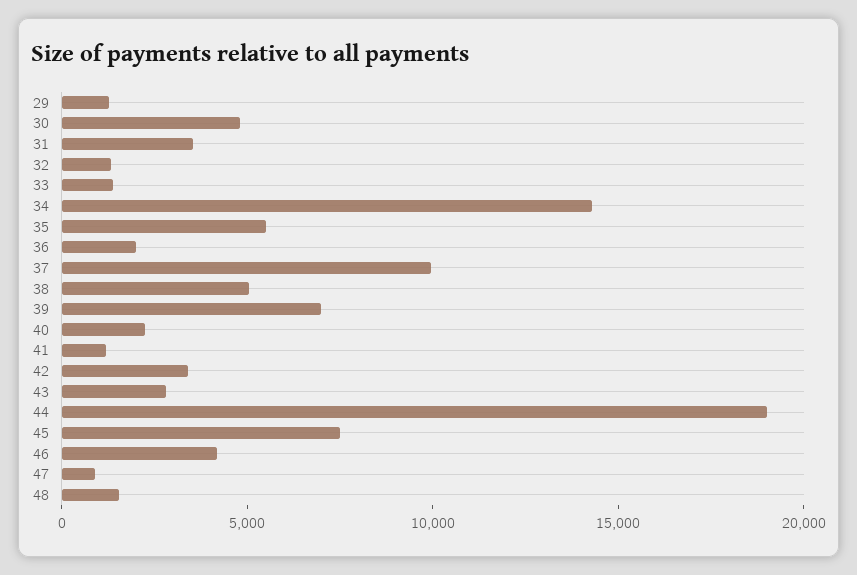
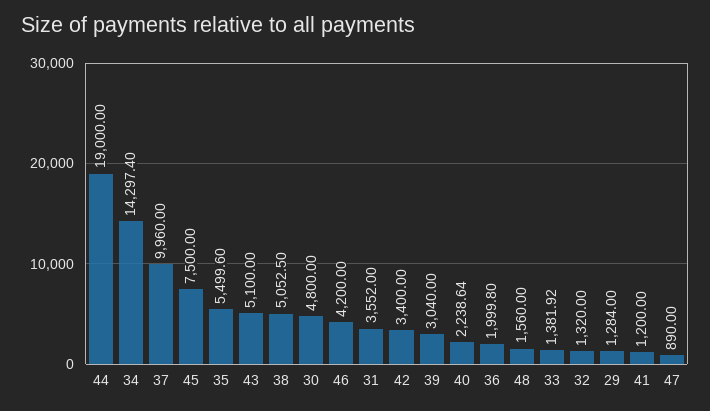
39: 7000 -> 3040
43: 3000 -> 5100

